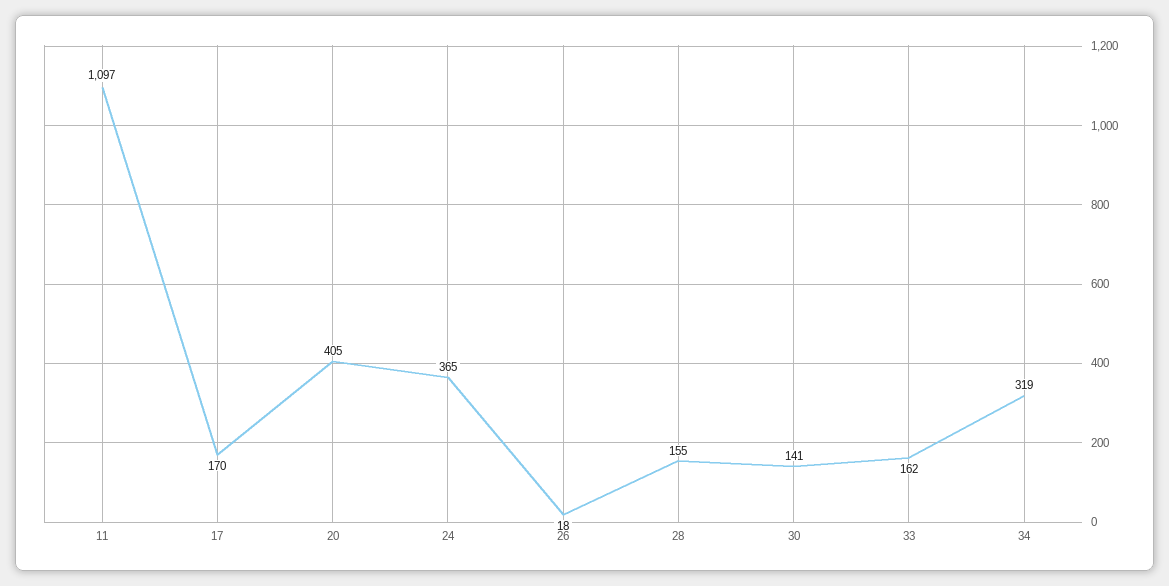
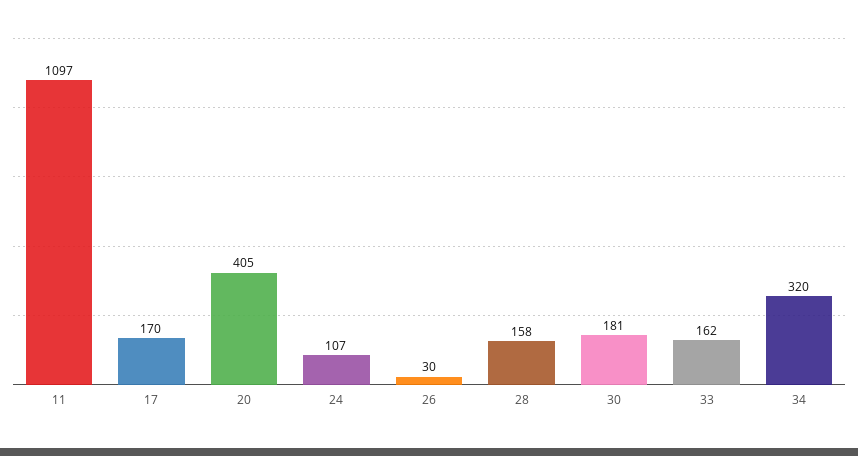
24: 365 -> 107
26: 18 -> 30
28: 155 -> 158
30: 141 -> 181
34: 319 -> 320

